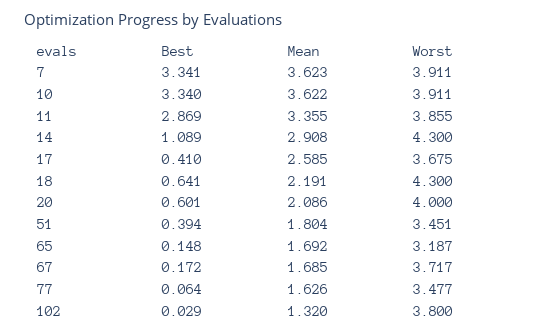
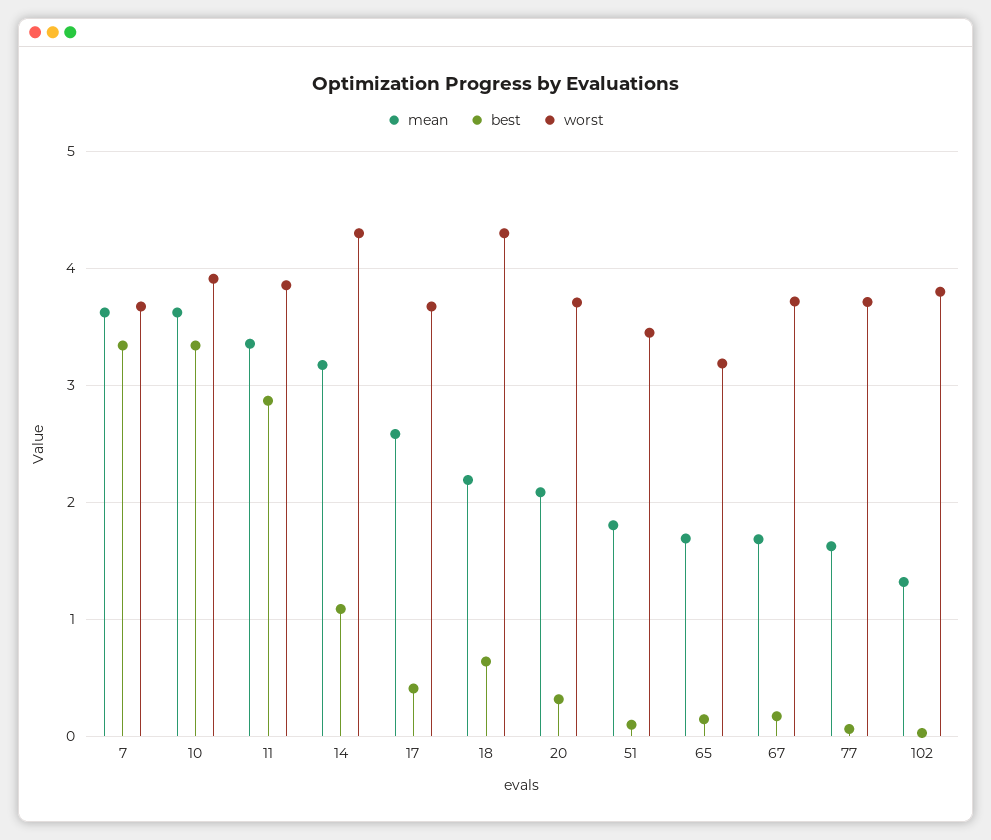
Worst, 7: 3.911 -> 3.7
Mean, 14: 2.908 -> 3.2
Best, 20: 0.601 -> 0.3
Worst, 20: 4 -> 3.7
Best, 51: 0.394 -> 0.1
Worst, 77: 3.477 -> 3.7

